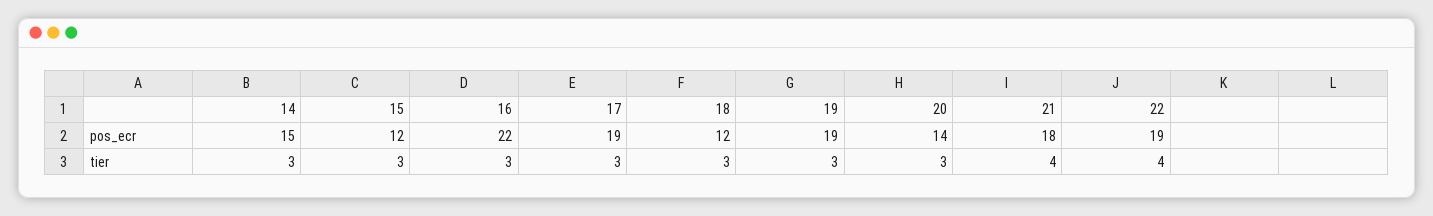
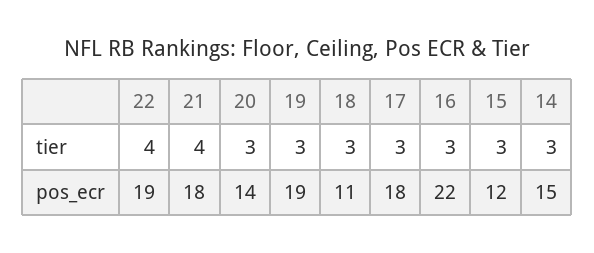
17, pos_ecr: 19 -> 18
18, pos_ecr: 12 -> 11

